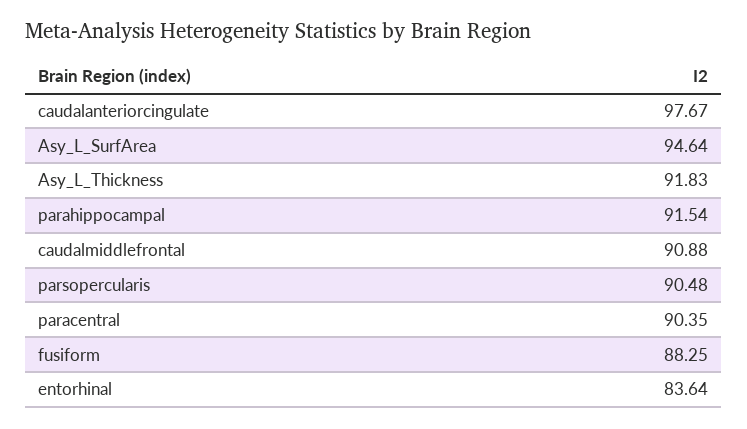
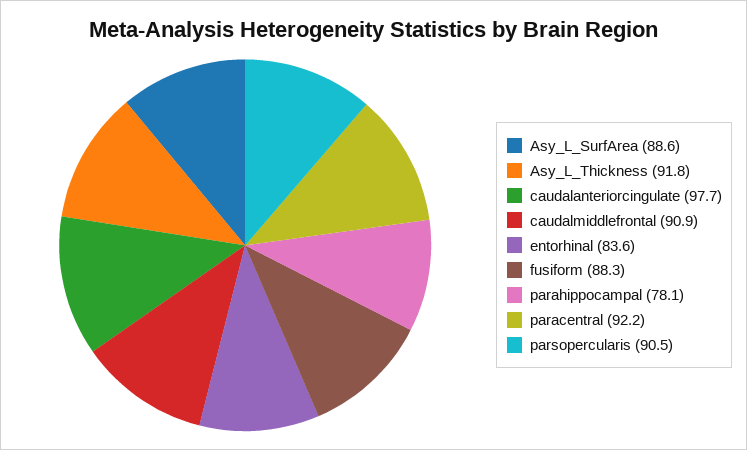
Asy_L_SurfArea: 94.64 -> 88.6
parahippocampal: 91.54 -> 78.1
paracentral: 90.35 -> 92.2

